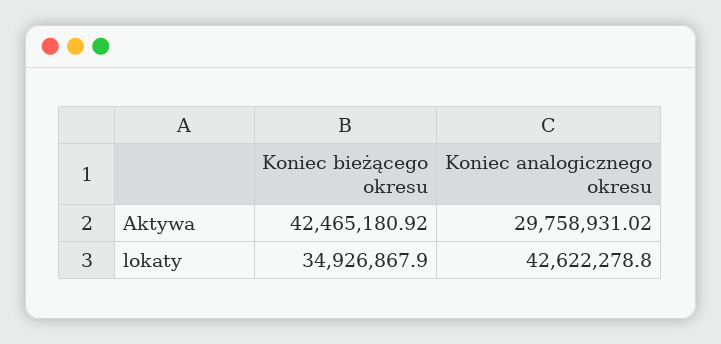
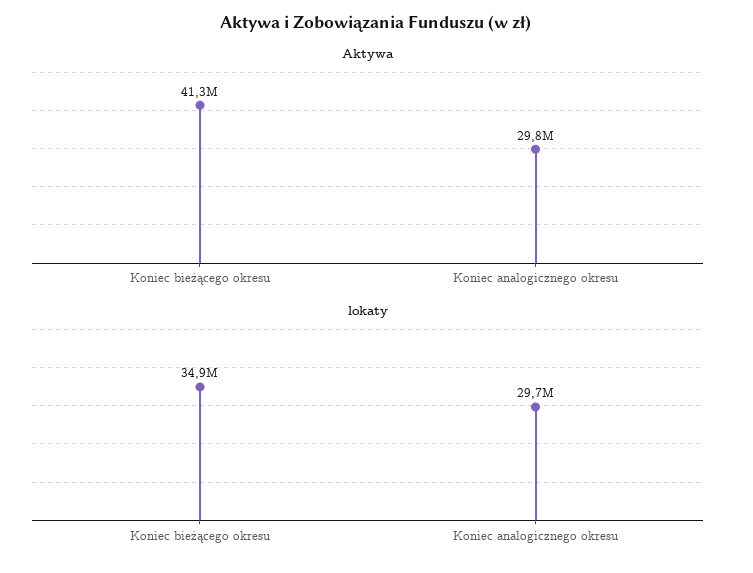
Aktywa, Koniec bieżącego okresu: 42465180.92 -> 41300000
lokaty, Koniec analogicznego okresu: 42622278.8 -> 29700000

